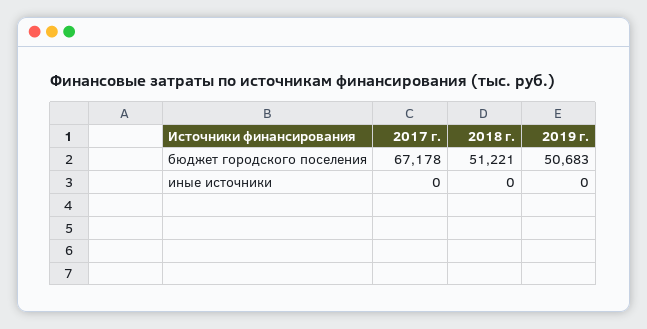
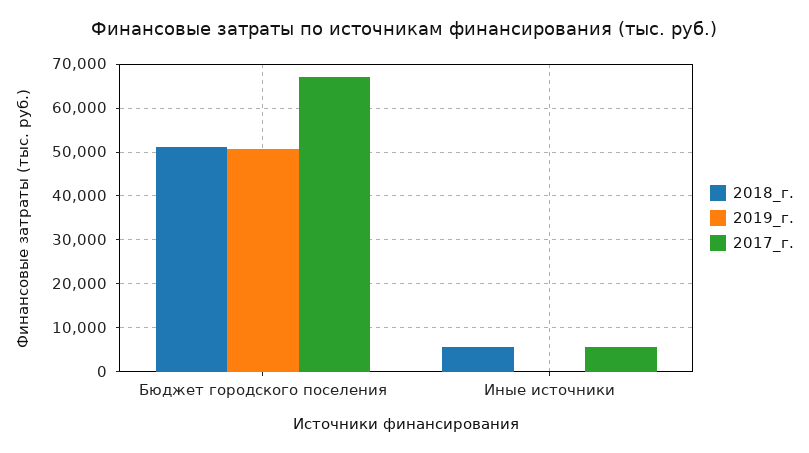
2017 г., иные источники: 0 -> 6000
2018 г., иные источники: 0 -> 6000

